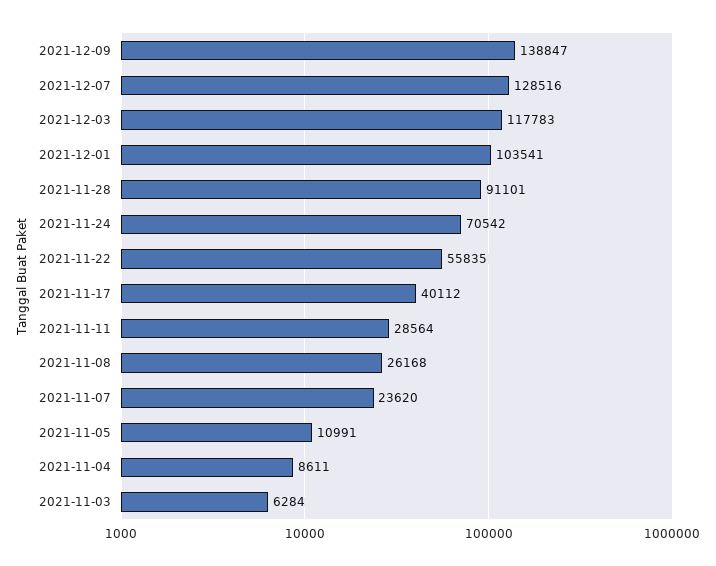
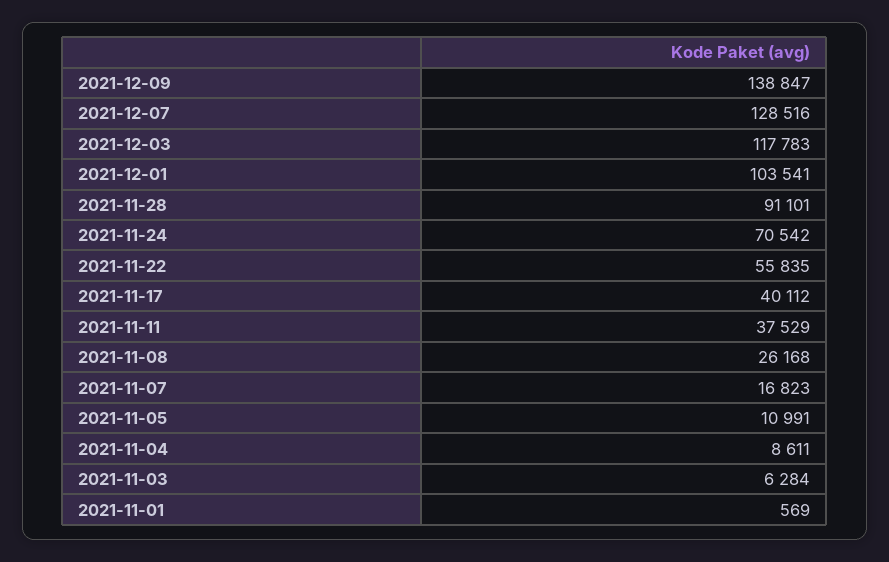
2021-11-11: 28564 -> 37529
2021-11-07: 23620 -> 16823
2021-11-01: none -> 569

